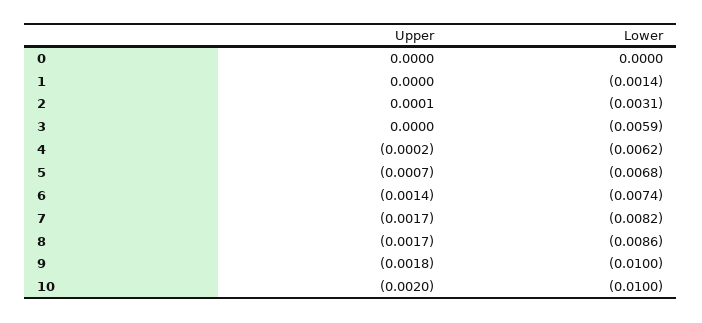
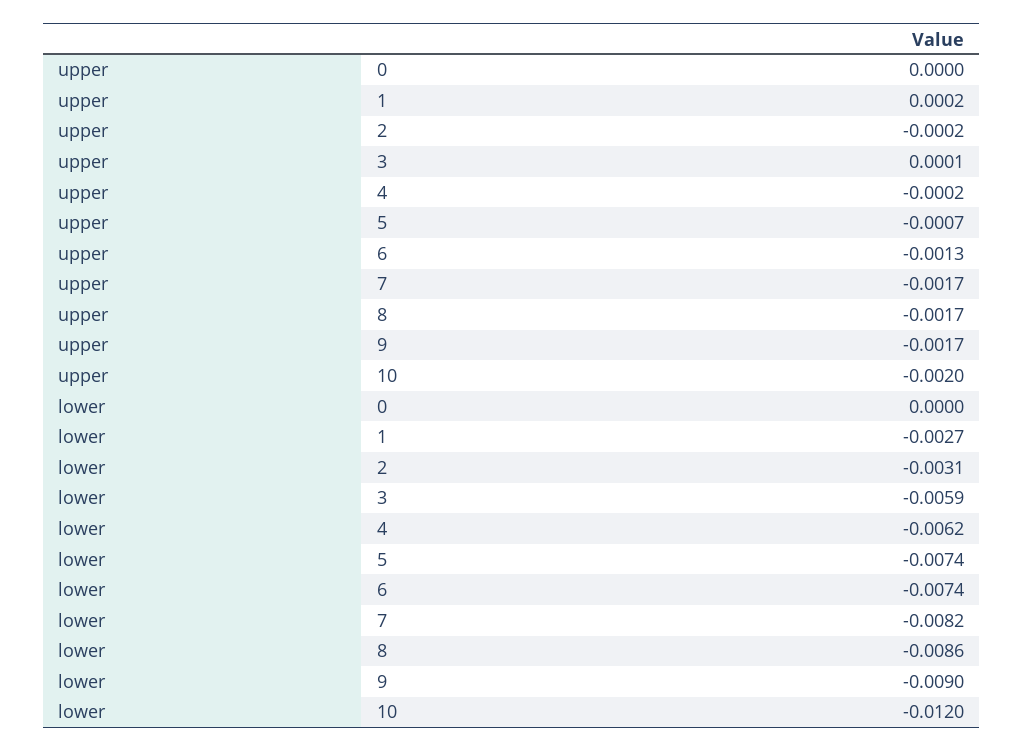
Upper, 1: 0 -> 0.0002
Lower, 1: -0.0014 -> -0.0027
Upper, 2: 0.0001 -> -0.0002
Upper, 3: 0 -> 0.0001
Lower, 5: -0.0068 -> -0.0074
Upper, 6: -0.0014 -> -0.0013
Upper, 9: -0.0018 -> -0.0017
Lower, 9: -0.01 -> -0.009
Lower, 10: -0.01 -> -0.012

